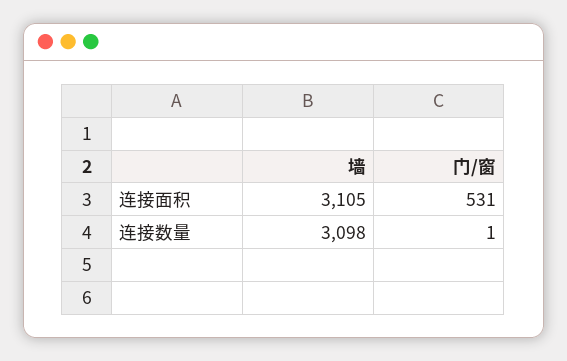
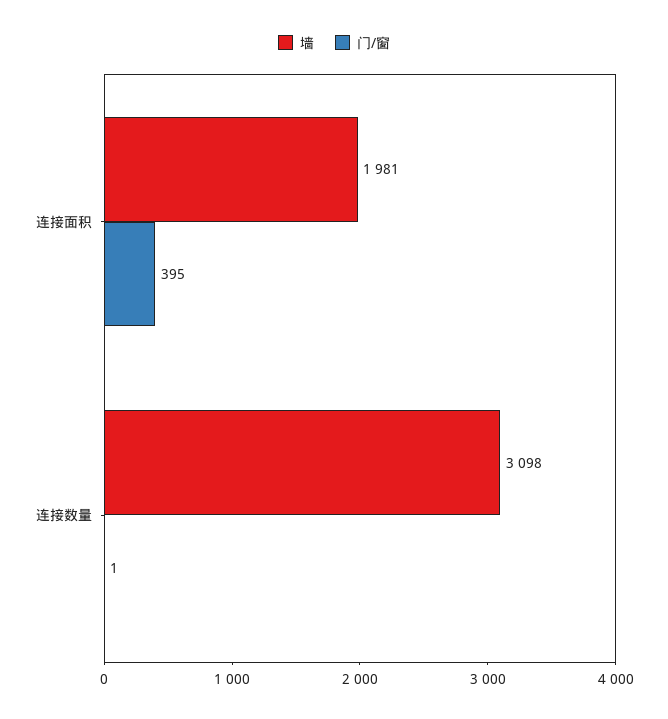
墙, 连接面积: 3105 -> 1981
门/窗, 连接面积: 531 -> 395

